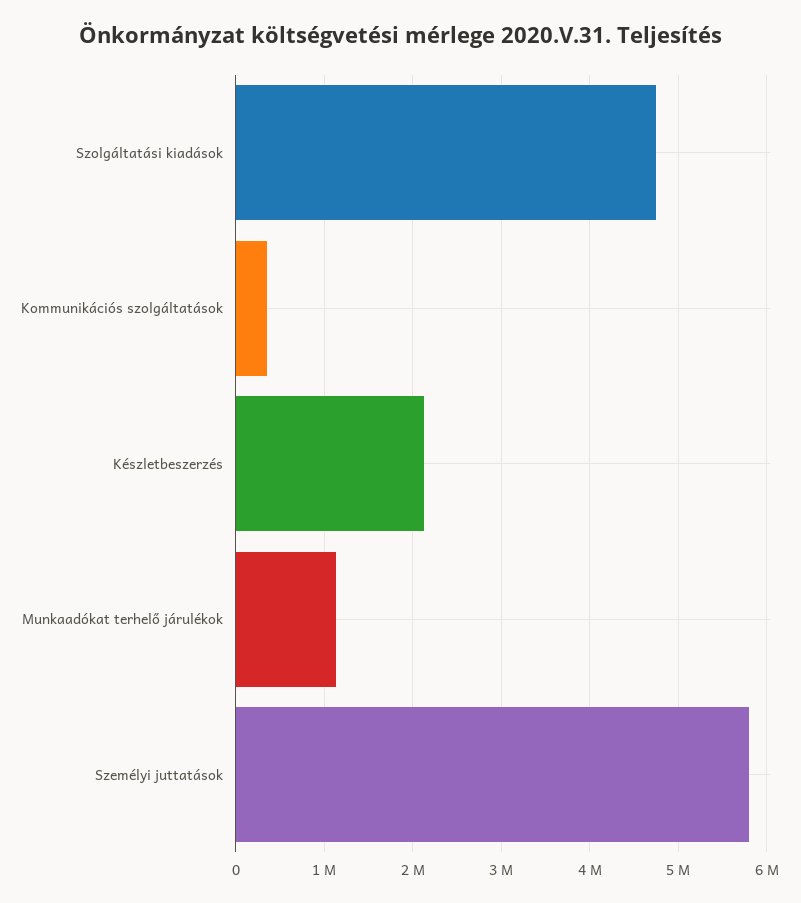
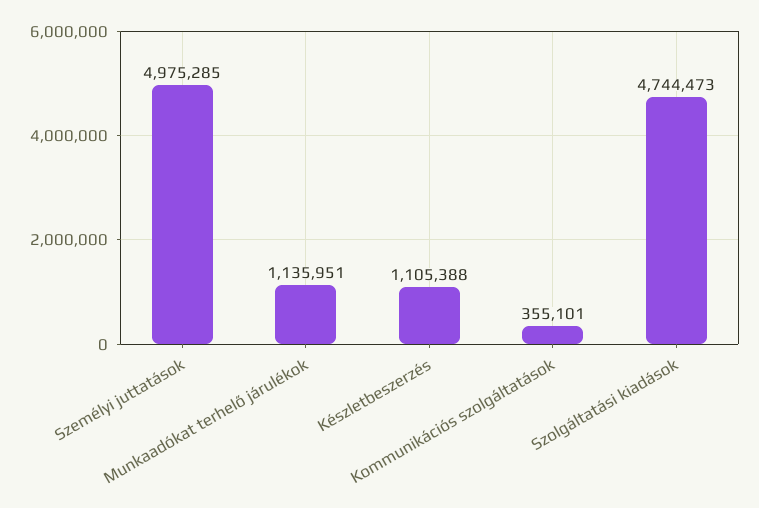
Készletbeszerzés: 2100000 -> 1105388
Személyi juttatások: 5800000 -> 4975285

